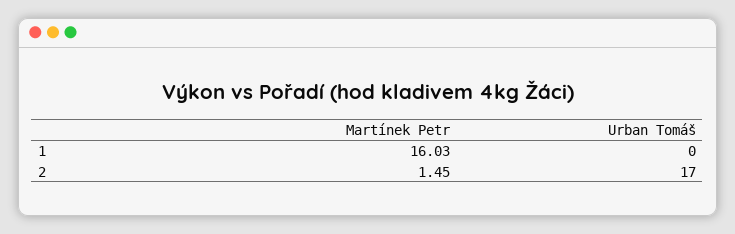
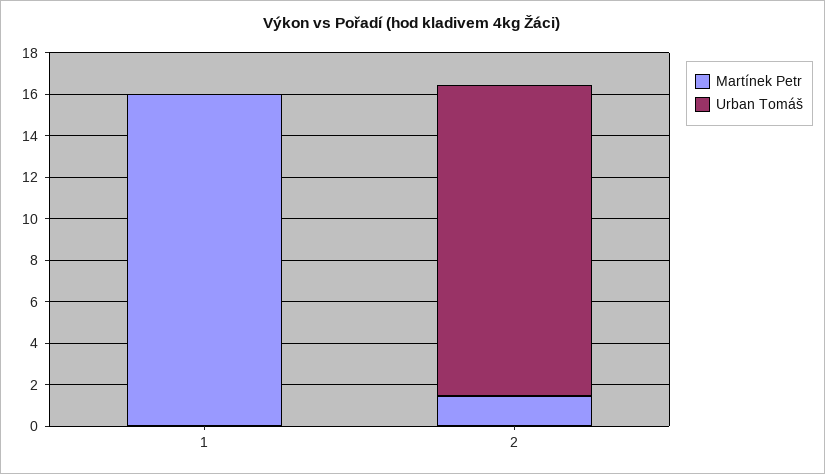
Urban Tomáš, 2: 17 -> 15

